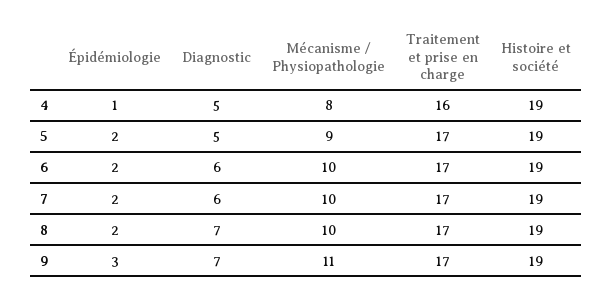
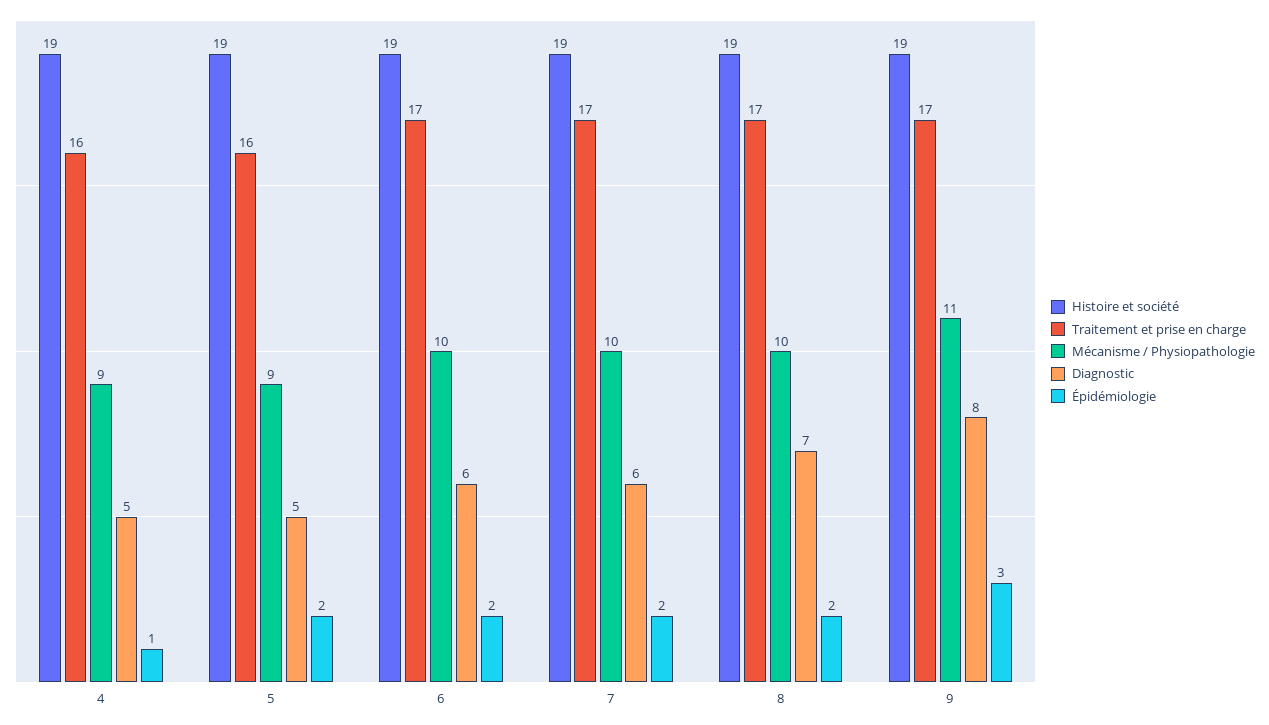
Mécanisme / Physiopathologie, 4: 8 -> 9
Traitement et prise en charge, 5: 17 -> 16
Diagnostic, 9: 7 -> 8

